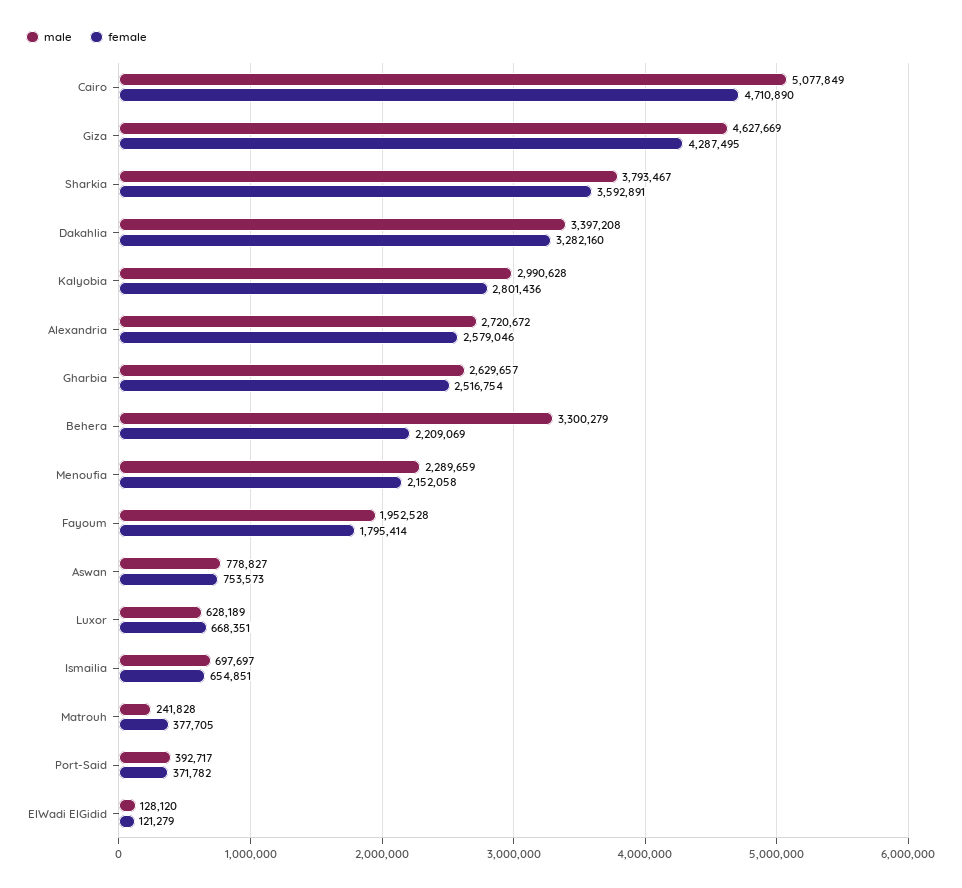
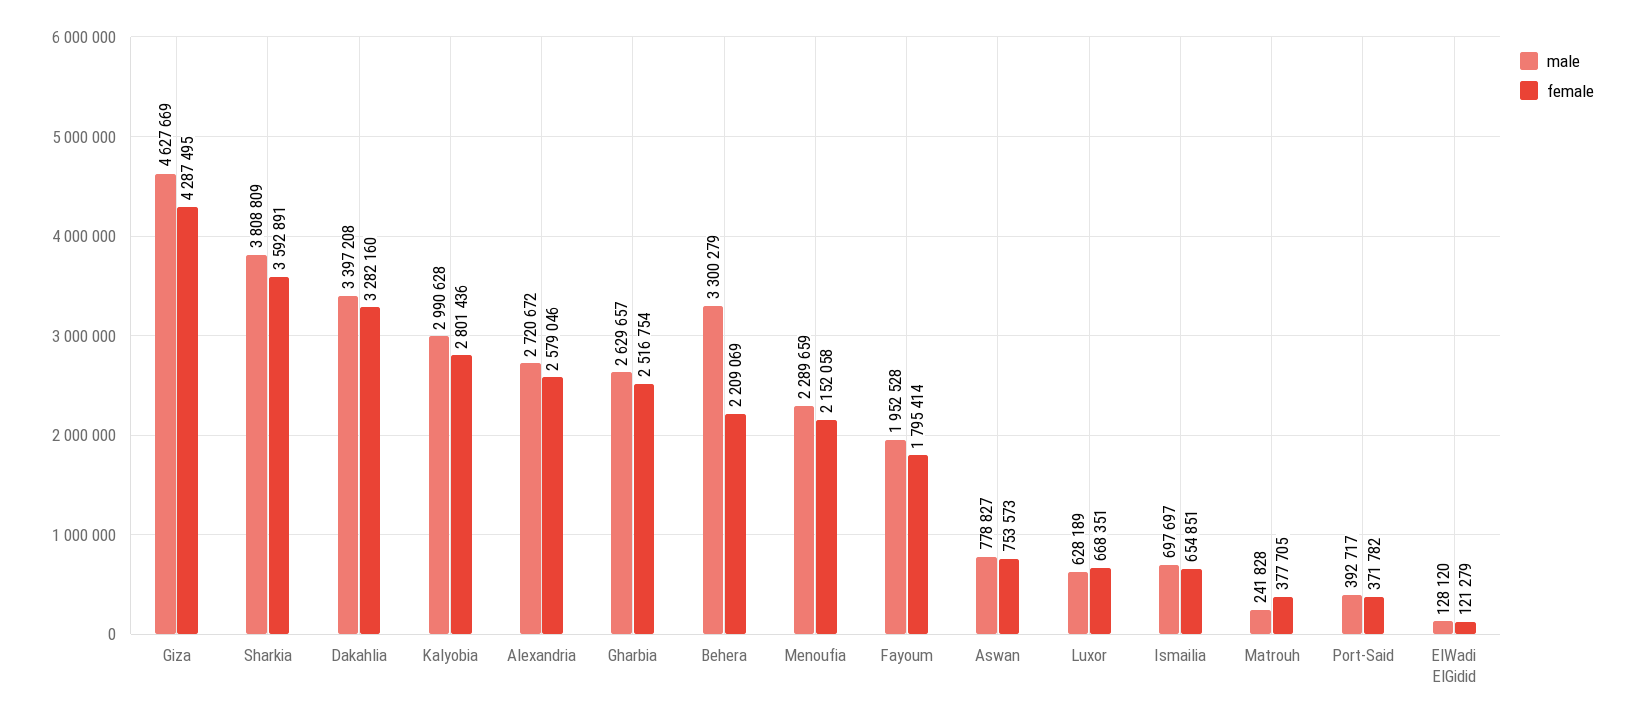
male, Cairo: 5077849 -> none
female, Cairo: 4710890 -> none
male, Sharkia: 3793467 -> 3808809

